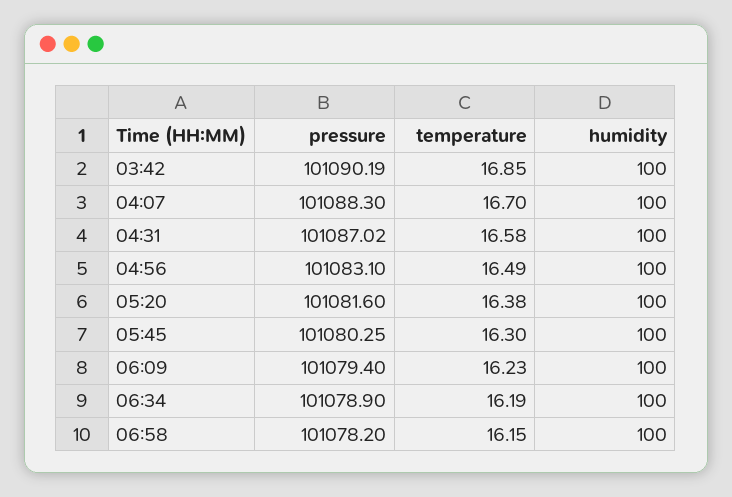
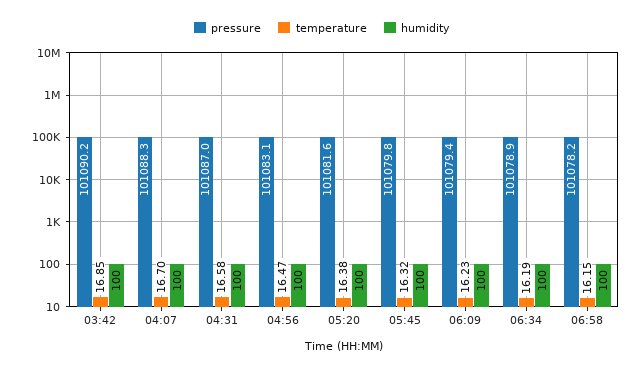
temperature, 04:56: 16.49 -> 16.47
pressure, 05:45: 101080.25 -> 101079.8
temperature, 05:45: 16.3 -> 16.32

